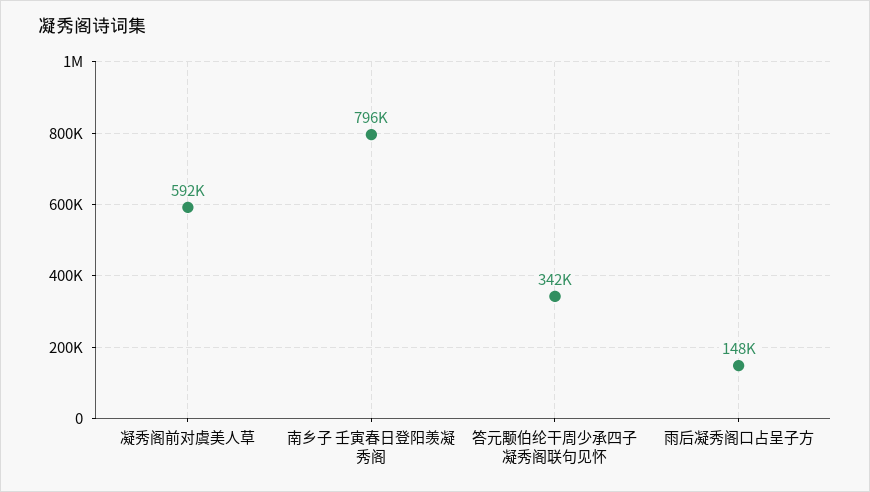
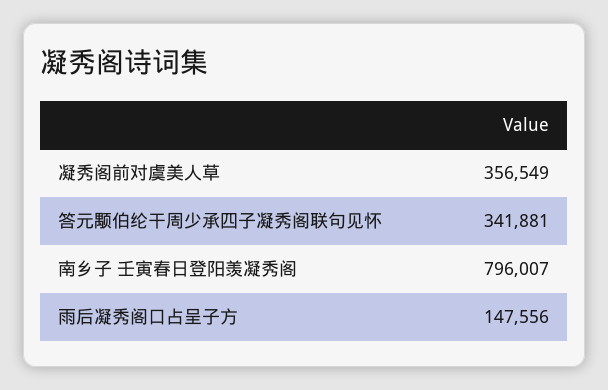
凝秀阁前对虞美人草: 592000 -> 356549

